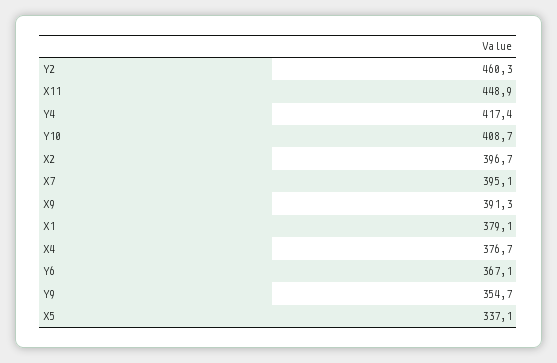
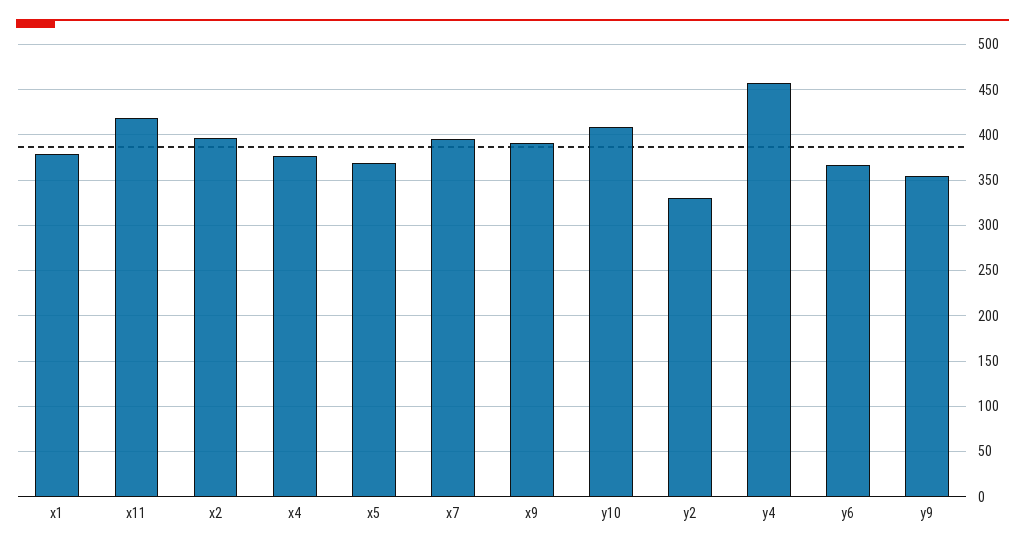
Y2: 460.3 -> 330
X11: 448.9 -> 420
Y4: 417.4 -> 460
X5: 337.1 -> 370

